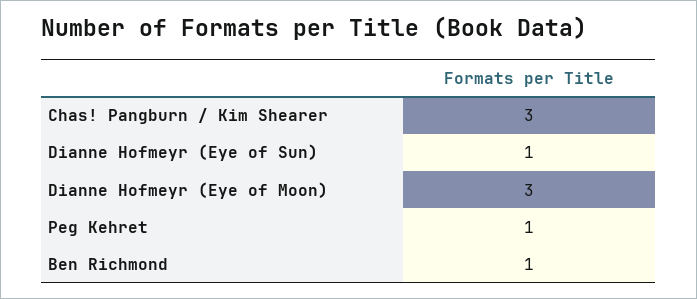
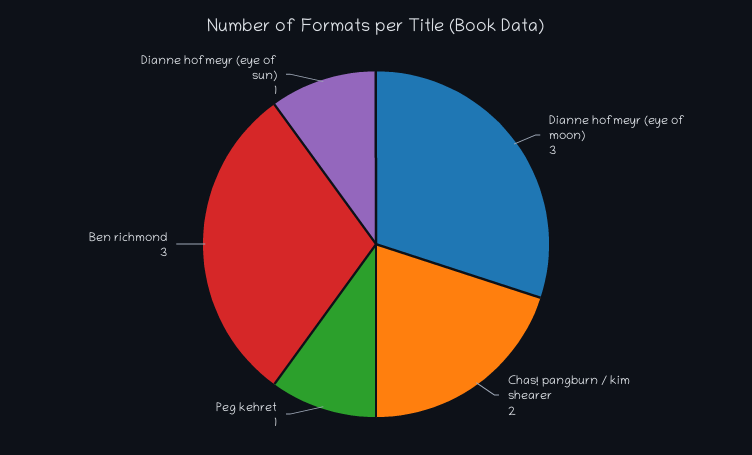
Chas! Pangburn / Kim Shearer: 3 -> 2
Ben Richmond: 1 -> 3

